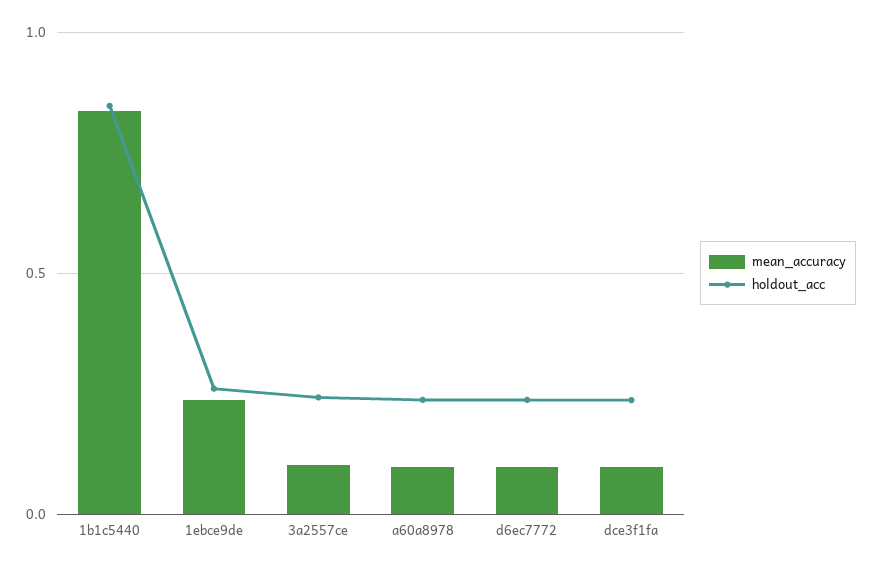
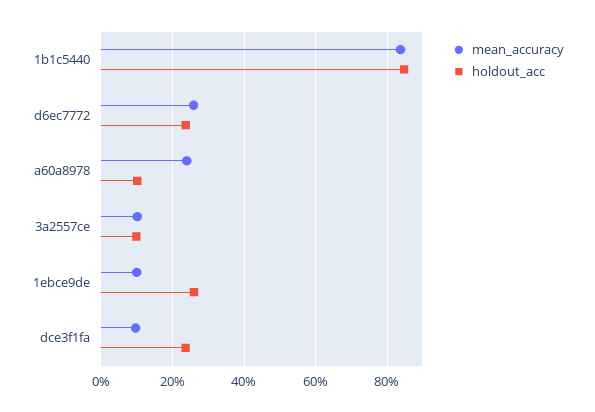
mean_accuracy, 1ebce9de: 0.25 -> 0.1
holdout_acc, 3a2557ce: 0.25 -> 0.1
mean_accuracy, a60a8978: 0.1 -> 0.24
holdout_acc, a60a8978: 0.25 -> 0.1
mean_accuracy, d6ec7772: 0.1 -> 0.26

